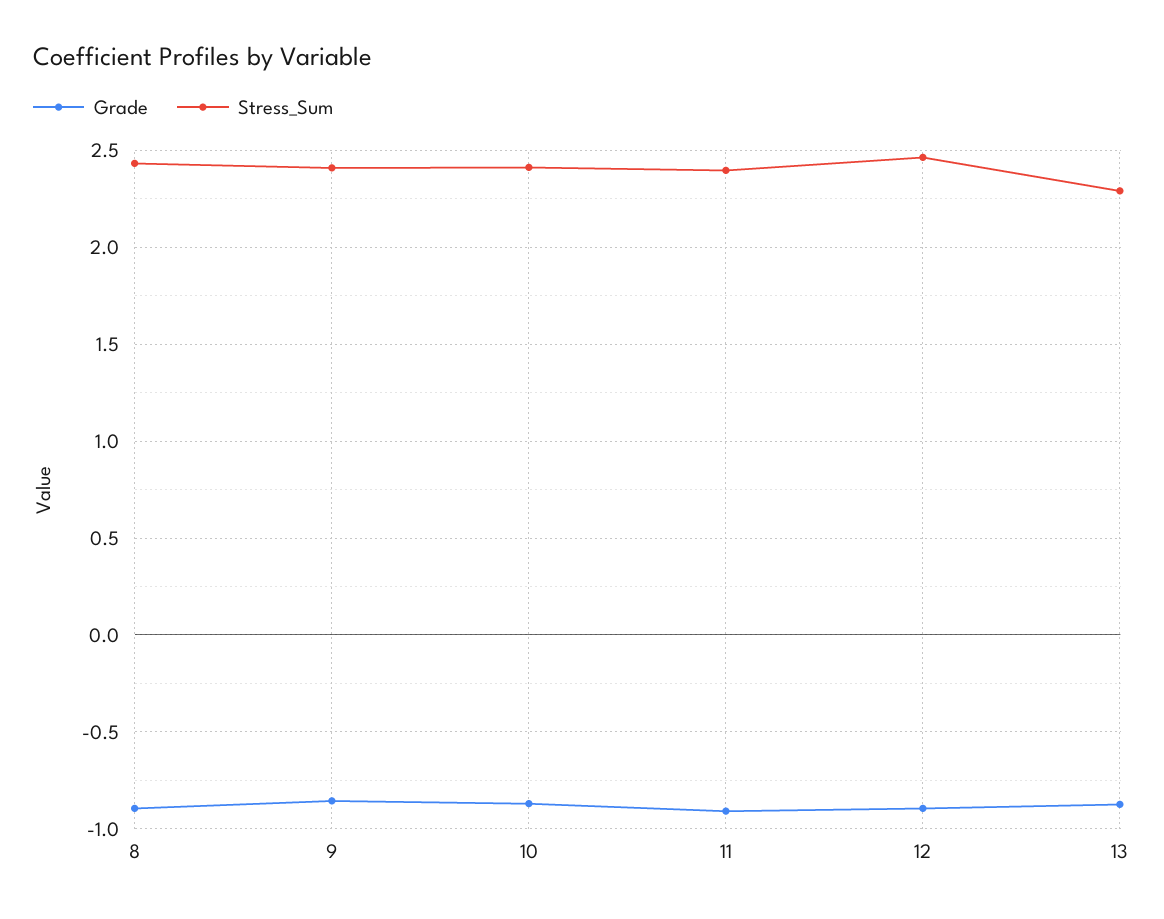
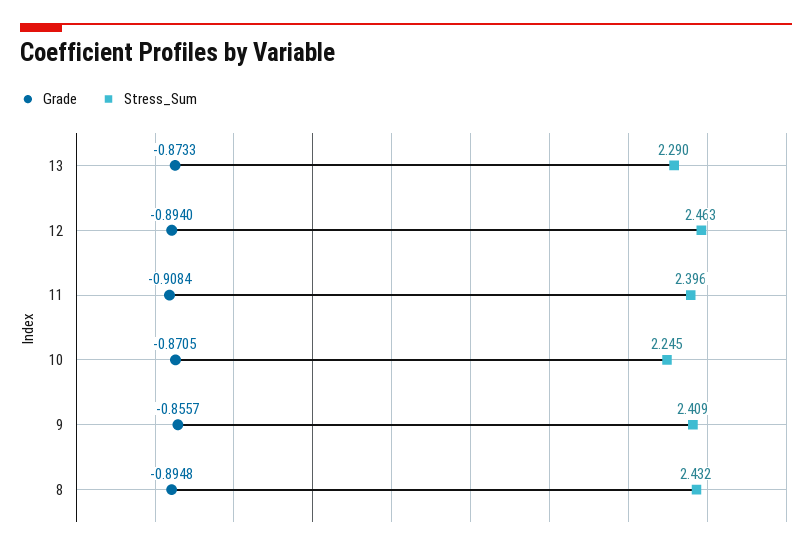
Stress_Sum, 10: 2.4 -> 2.245

